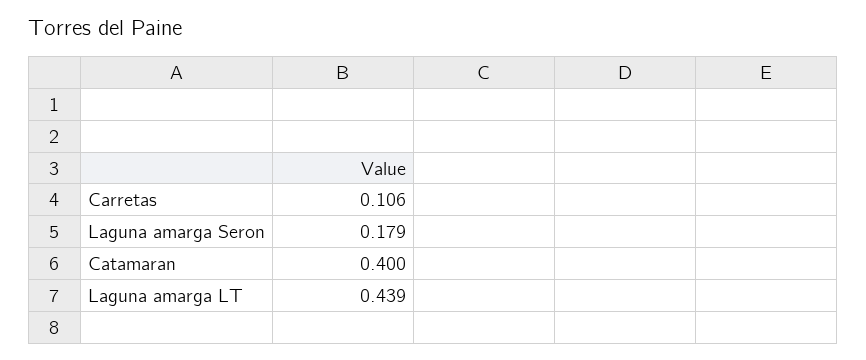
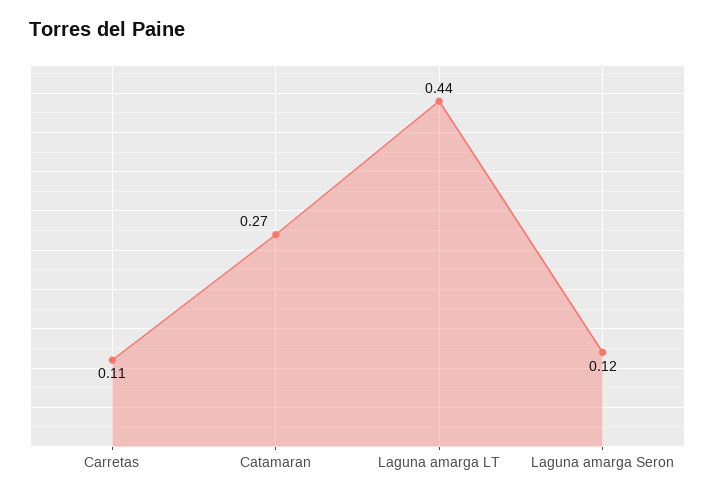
Laguna amarga Seron: 0.179 -> 0.12
Catamaran: 0.4 -> 0.27

